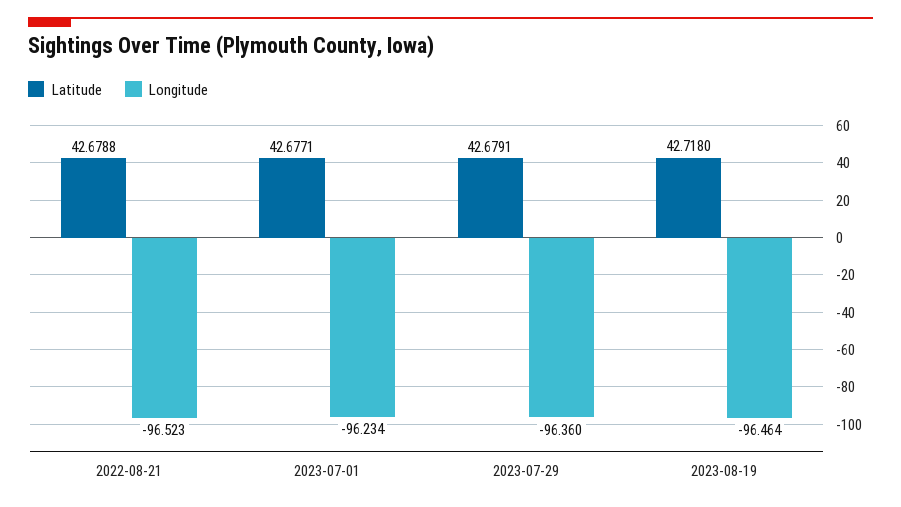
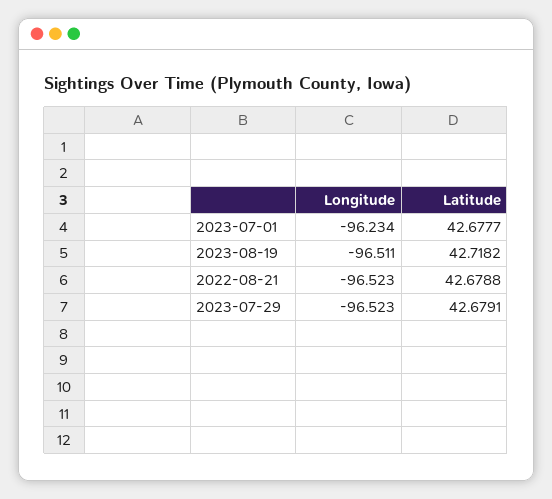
Latitude, 2023-07-01: 42.6771 -> 42.6777
Longitude, 2023-07-29: -96.36 -> -96.523
Latitude, 2023-08-19: 42.718 -> 42.7182
Longitude, 2023-08-19: -96.464 -> -96.511

